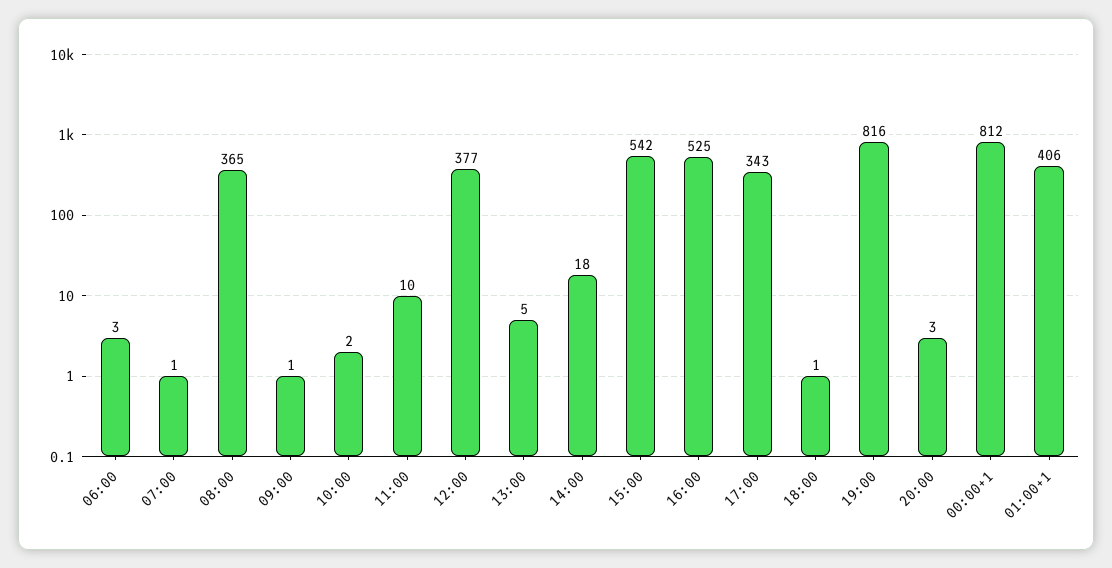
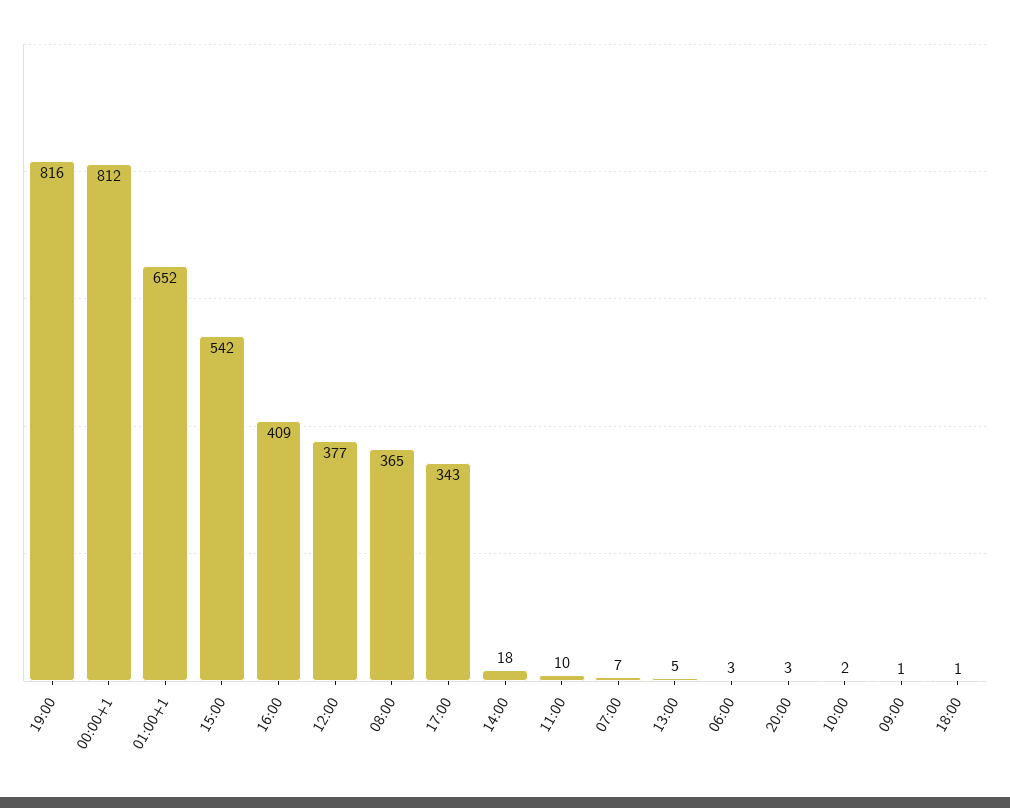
07:00: 1 -> 7
16:00: 525 -> 409
01:00+1: 406 -> 652

